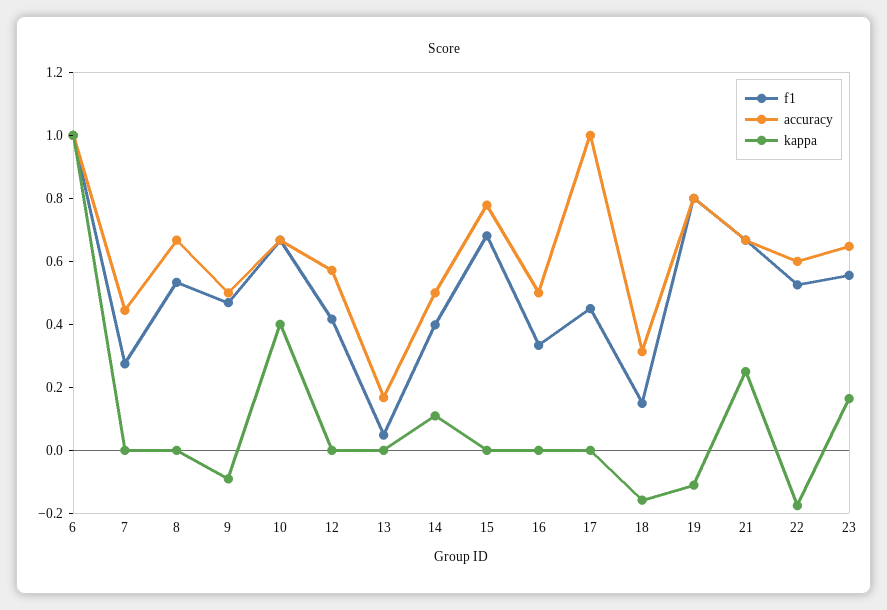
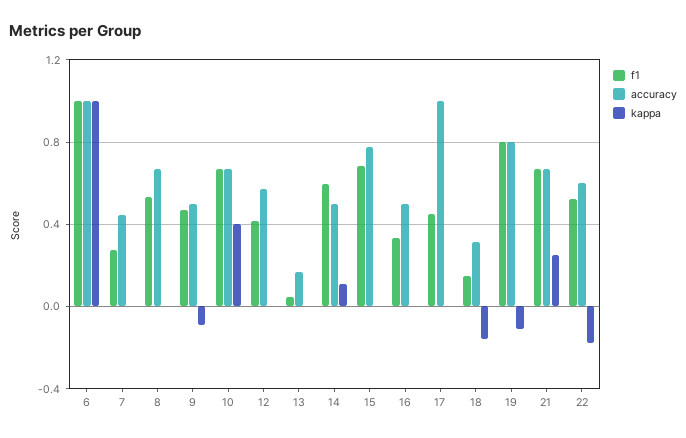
f1, 14: 0.4 -> 0.6
f1, 23: 0.55 -> none
accuracy, 23: 0.65 -> none
kappa, 23: 0.15 -> none

